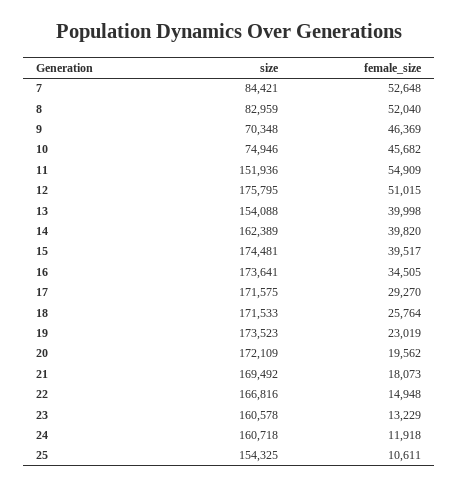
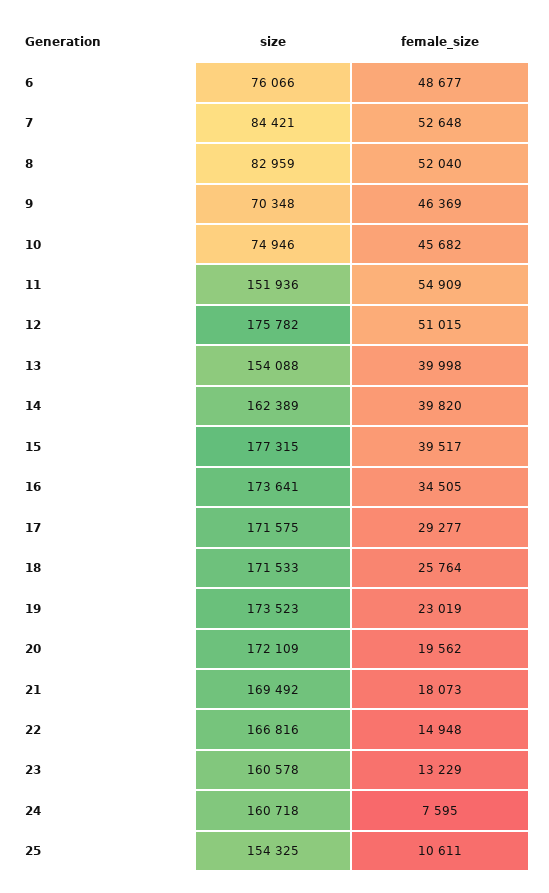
size, 12: 175795 -> 175782
size, 15: 174481 -> 177315
female_size, 17: 29270 -> 29277
female_size, 24: 11918 -> 7595
size, 6: none -> 76066
female_size, 6: none -> 48677

